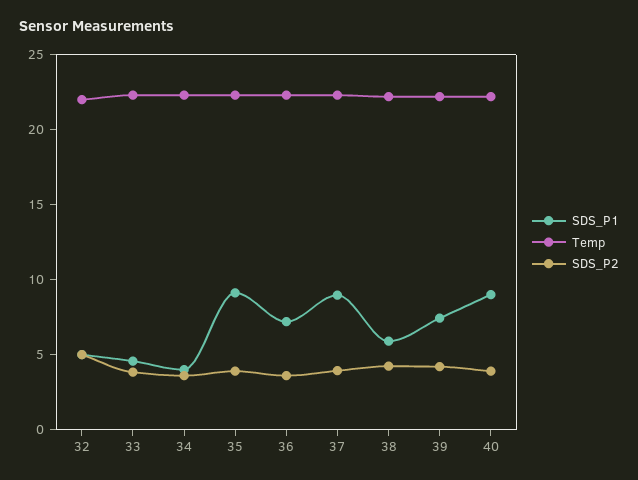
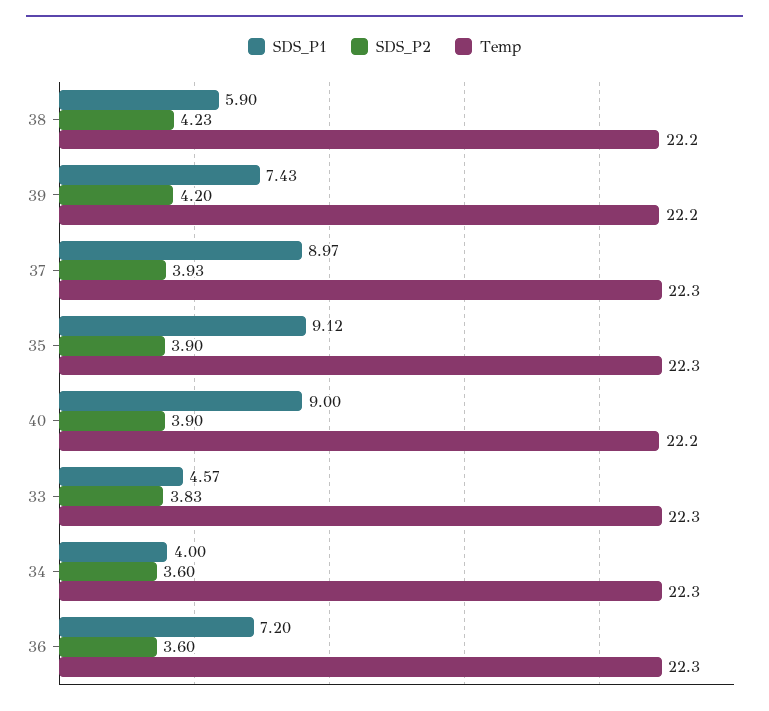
SDS_P1, 32: 5 -> none
Temp, 32: 22 -> none
SDS_P2, 32: 5 -> none

